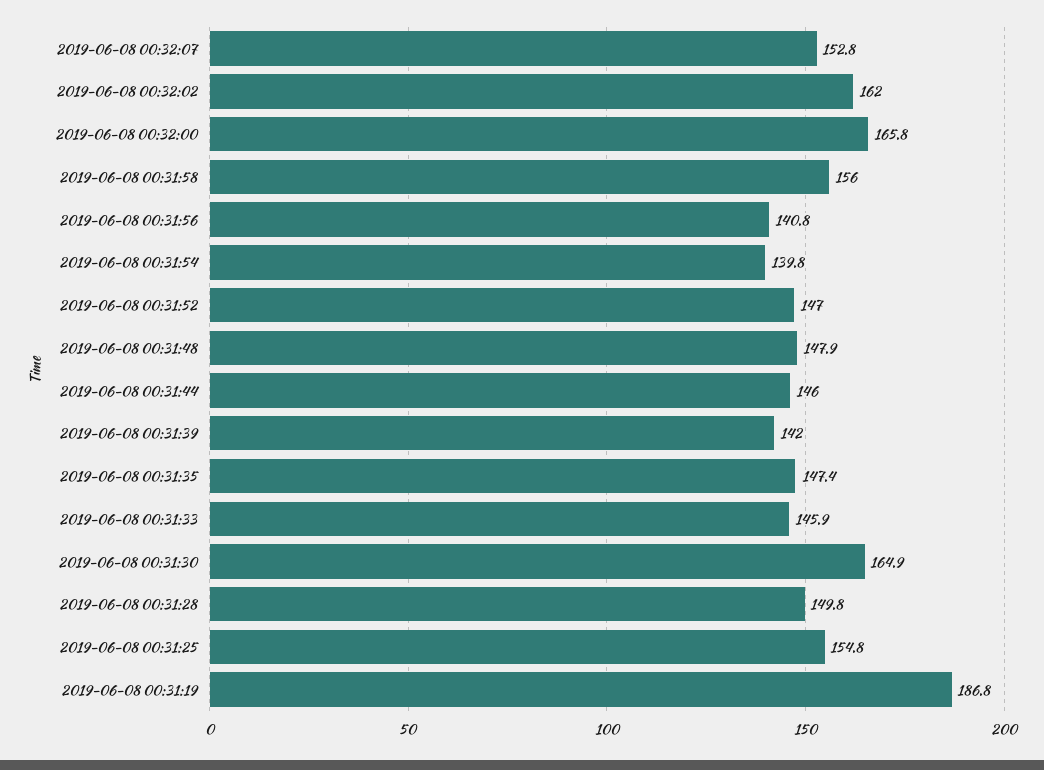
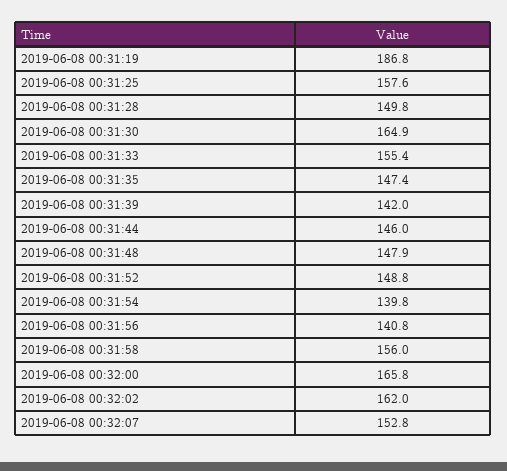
2019-06-08 00:31:52: 147 -> 148.8
2019-06-08 00:31:33: 145.9 -> 155.4
2019-06-08 00:31:25: 154.8 -> 157.6

